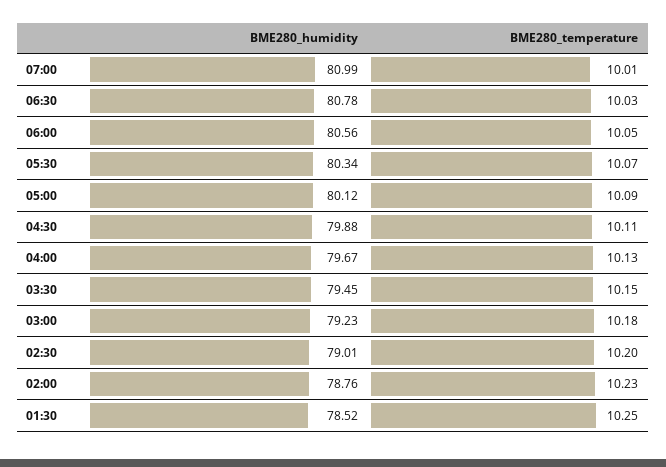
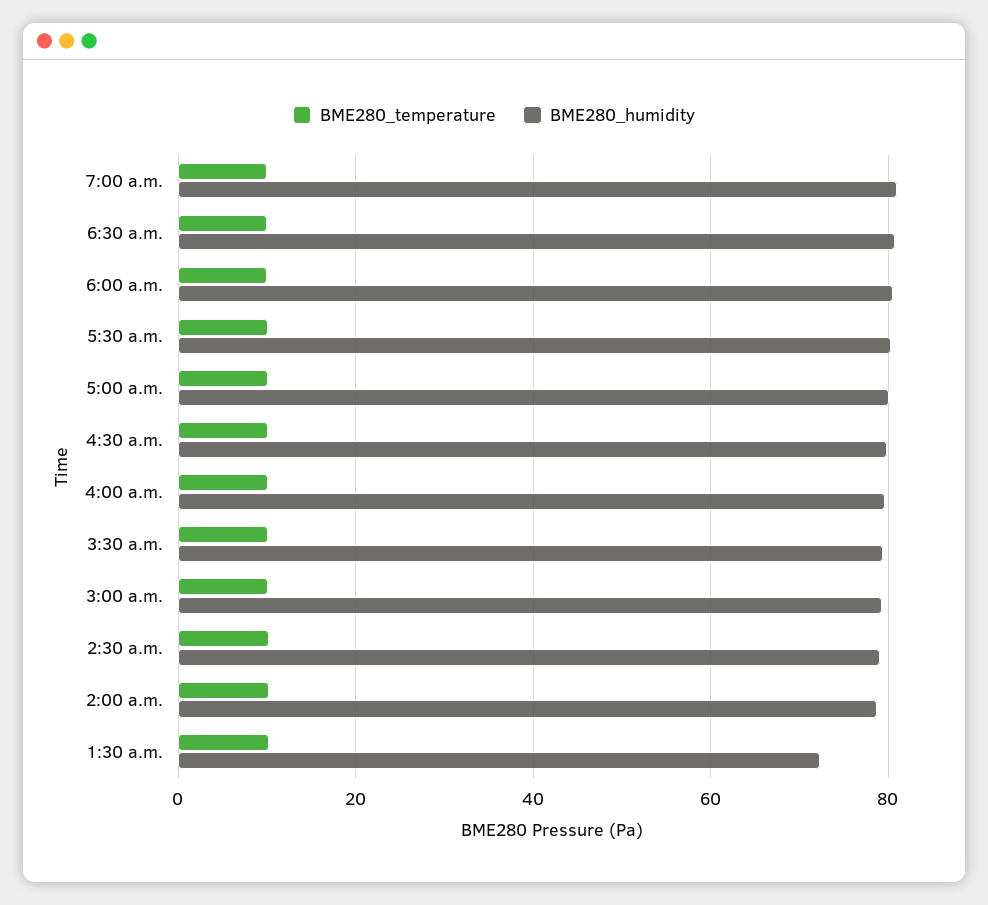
BME280_humidity, 01:30: 78.52 -> 72

